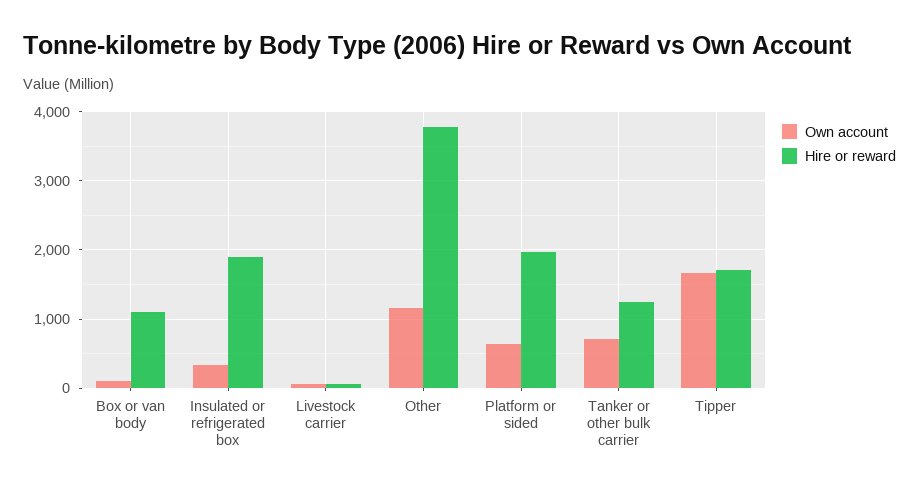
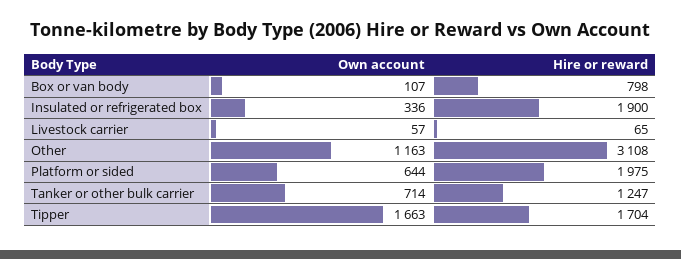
Hire or reward, Box or van body: 1100 -> 798
Hire or reward, Other: 3800 -> 3108

